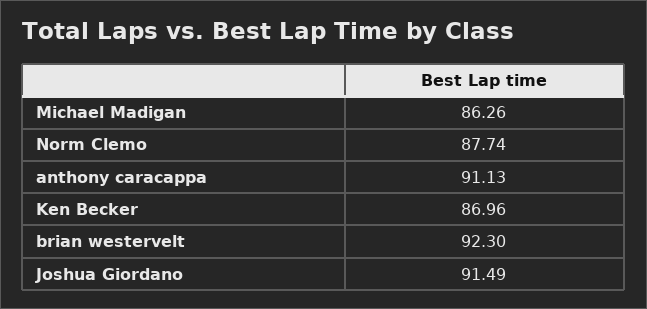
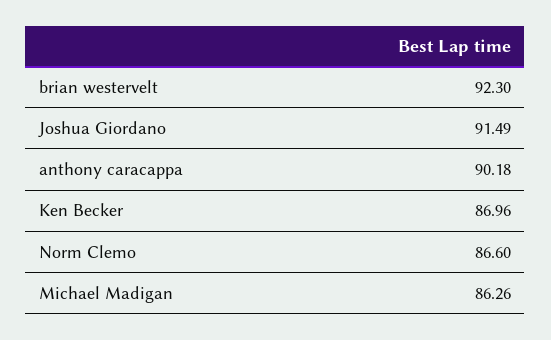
Norm Clemo: 87.74 -> 86.6
anthony caracappa: 91.13 -> 90.18

